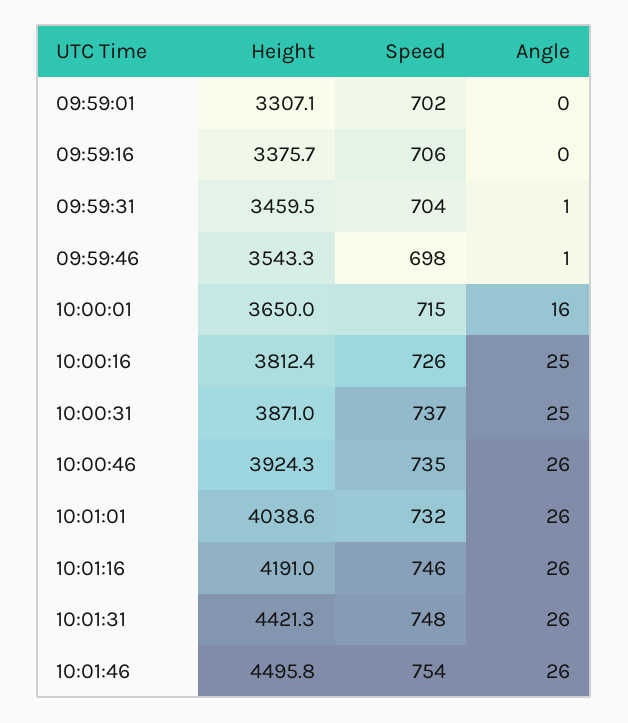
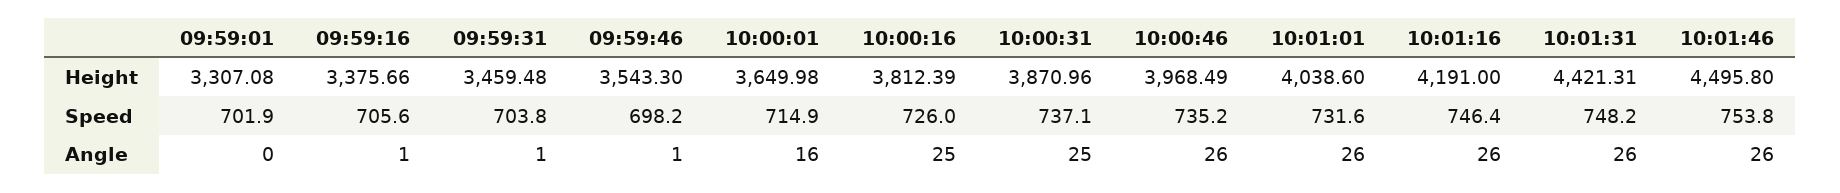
Angle, 09:59:16: 0 -> 1
Height, 10:00:46: 3924.3 -> 3968.49

